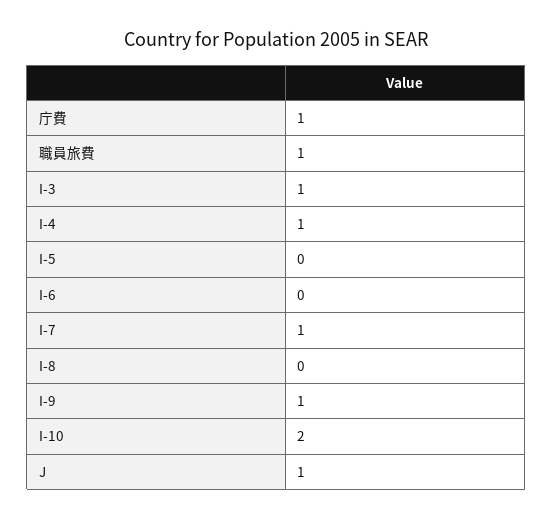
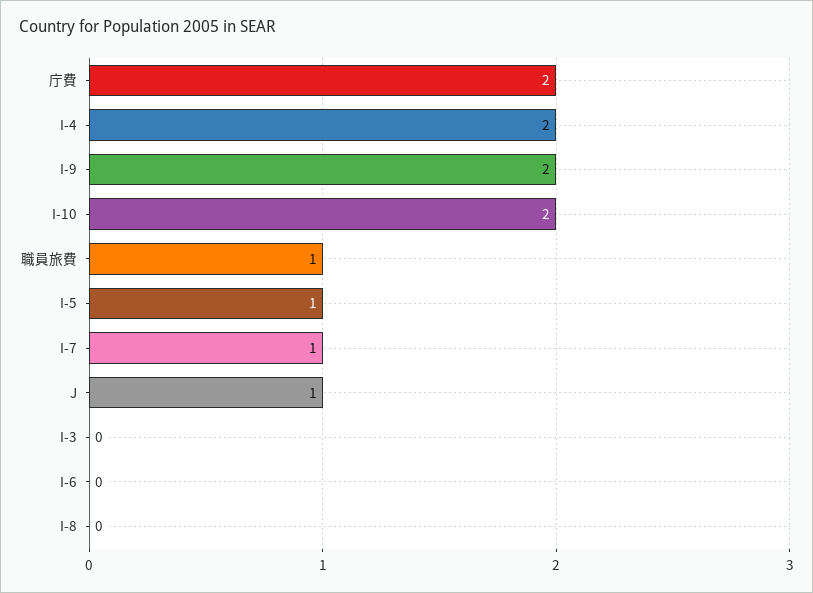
庁費: 1 -> 2
I-3: 1 -> 0
I-4: 1 -> 2
I-5: 0 -> 1
I-9: 1 -> 2

